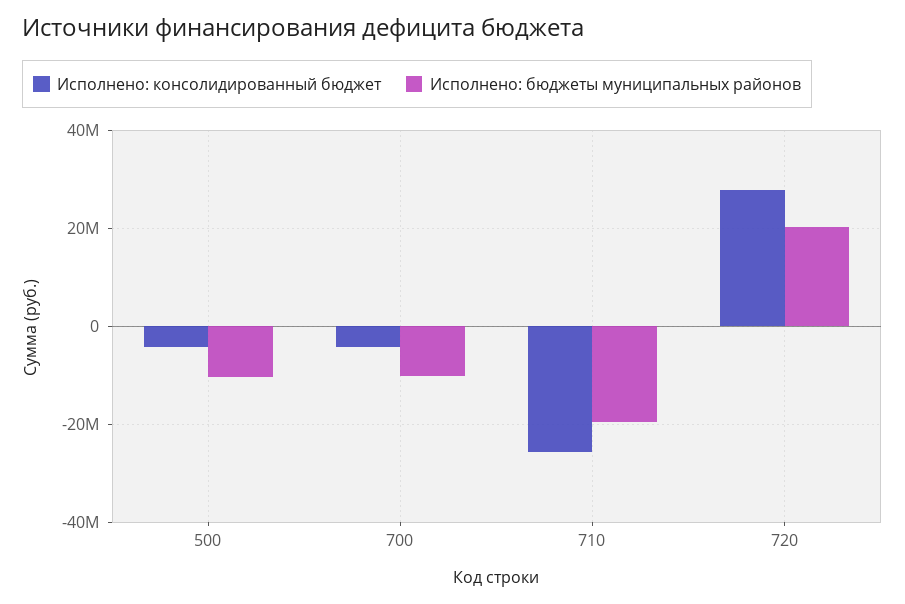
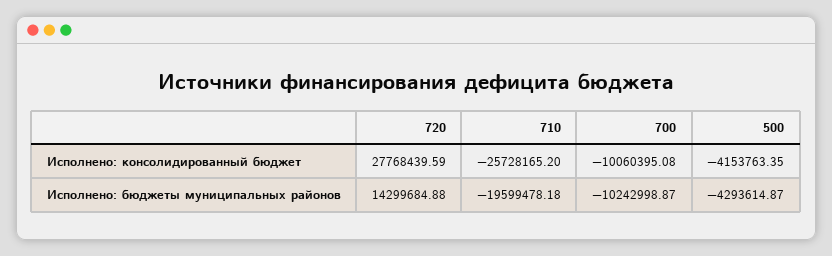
Исполнено: бюджеты муниципальных районов, 500: -10000000 -> -4293614.87
Исполнено: консолидированный бюджет, 700: -4000000 -> -10060395.08
Исполнено: бюджеты муниципальных районов, 720: 20000000 -> 14299684.88

